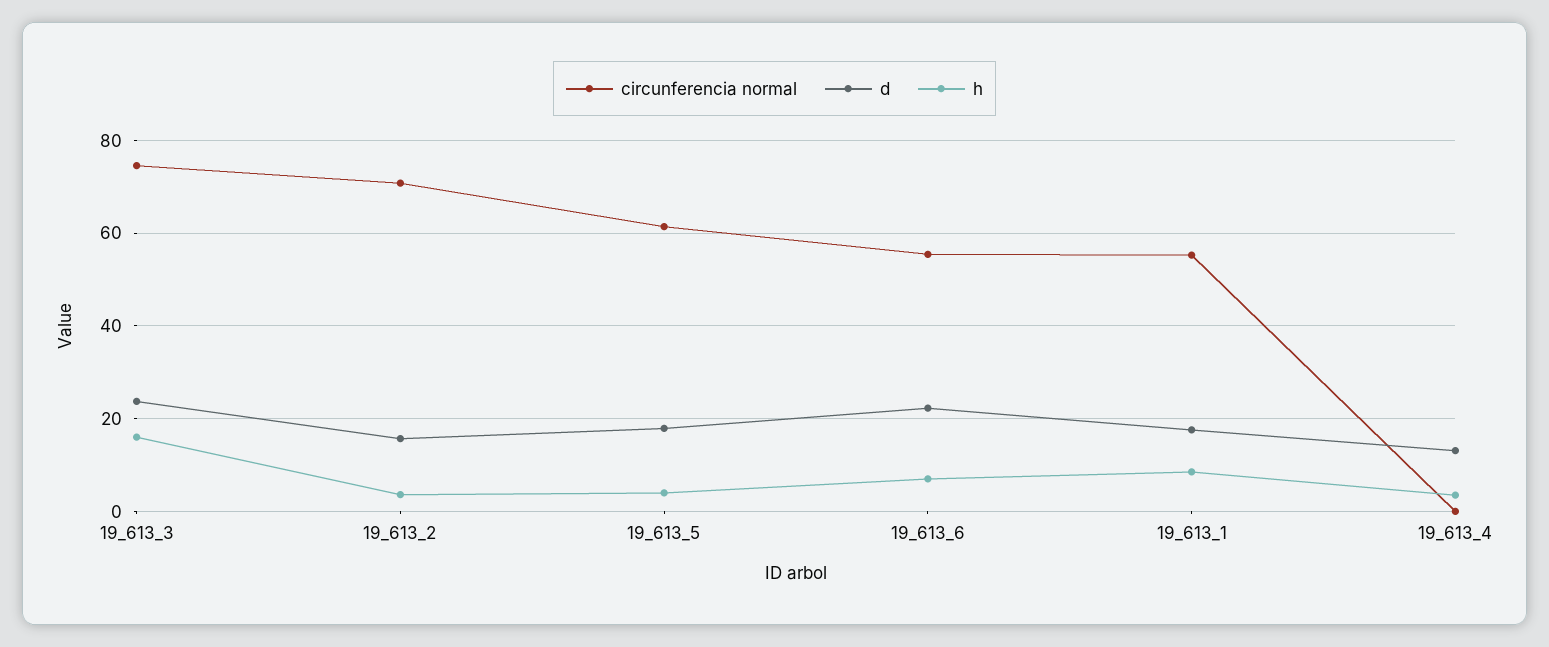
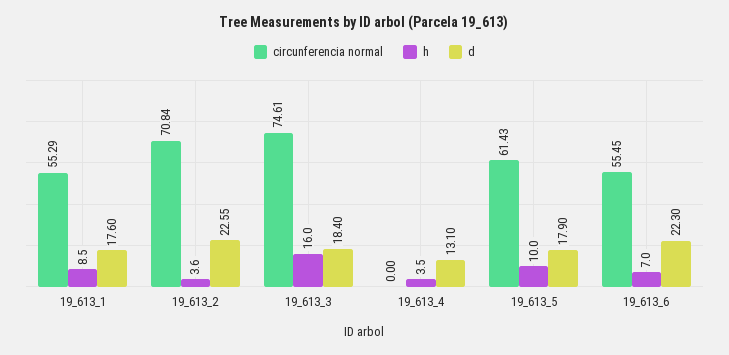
d, 19_613_3: 24 -> 18.4
d, 19_613_2: 16 -> 22.55
h, 19_613_5: 4 -> 10

